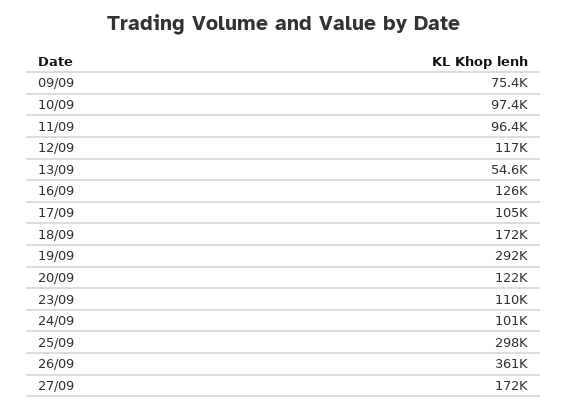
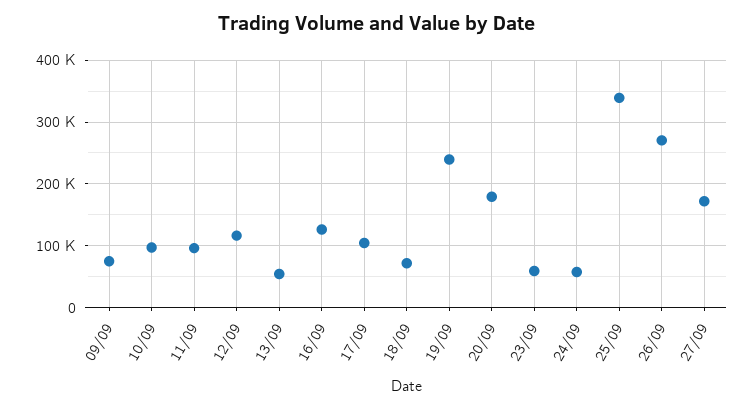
18/09: 172000 -> 70000
19/09: 292000 -> 240000
20/09: 122000 -> 180000
23/09: 110000 -> 60000
24/09: 101000 -> 60000
25/09: 298000 -> 340000
26/09: 361000 -> 270000

